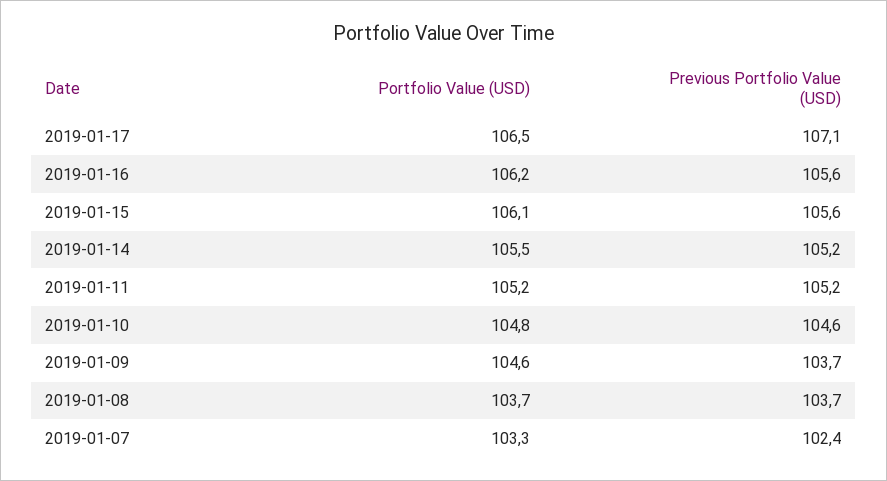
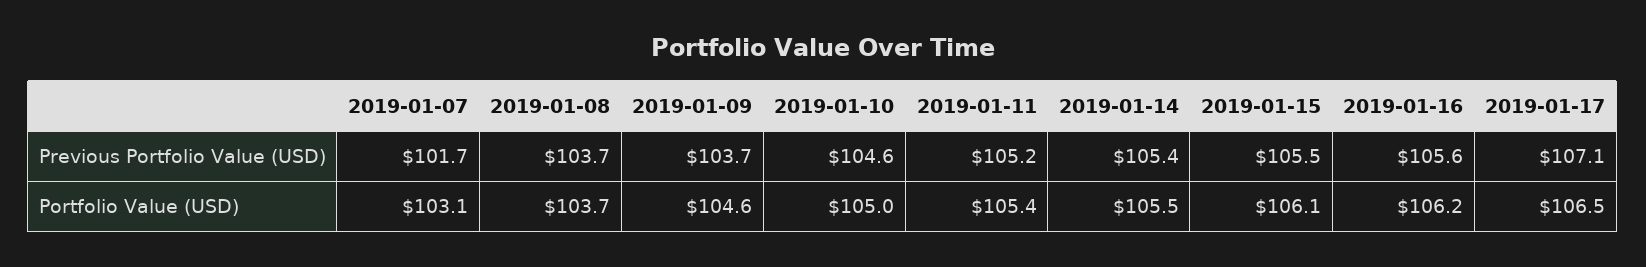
Previous Portfolio Value (USD), 2019-01-15: 105.6 -> 105.5
Previous Portfolio Value (USD), 2019-01-14: 105.2 -> 105.4
Portfolio Value (USD), 2019-01-11: 105.2 -> 105.4
Portfolio Value (USD), 2019-01-10: 104.8 -> 105
Portfolio Value (USD), 2019-01-07: 103.3 -> 103.1
Previous Portfolio Value (USD), 2019-01-07: 102.4 -> 101.7

